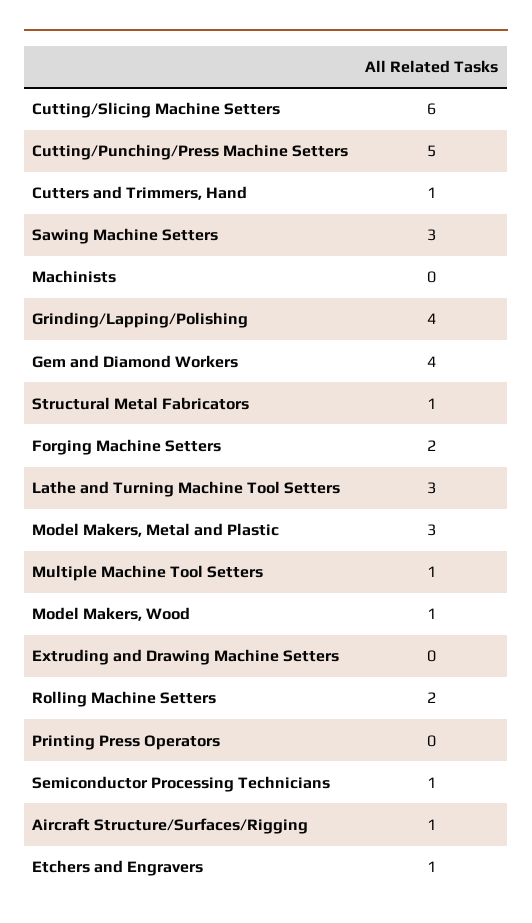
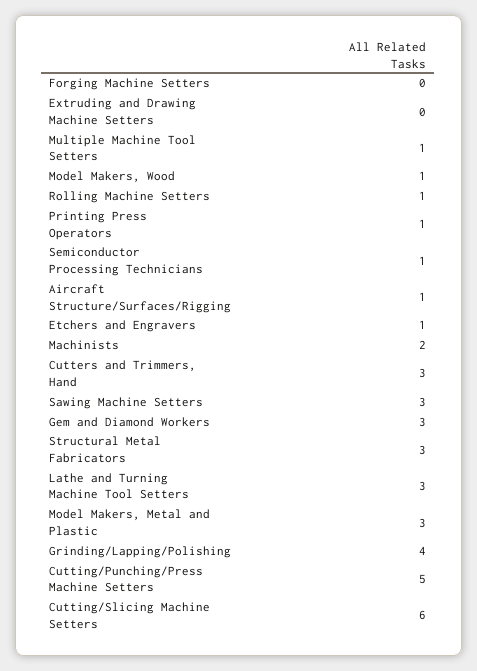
Cutters and Trimmers, Hand: 1 -> 3
Machinists: 0 -> 2
Gem and Diamond Workers: 4 -> 3
Structural Metal Fabricators: 1 -> 3
Forging Machine Setters: 2 -> 0
Rolling Machine Setters: 2 -> 1
Printing Press Operators: 0 -> 1

